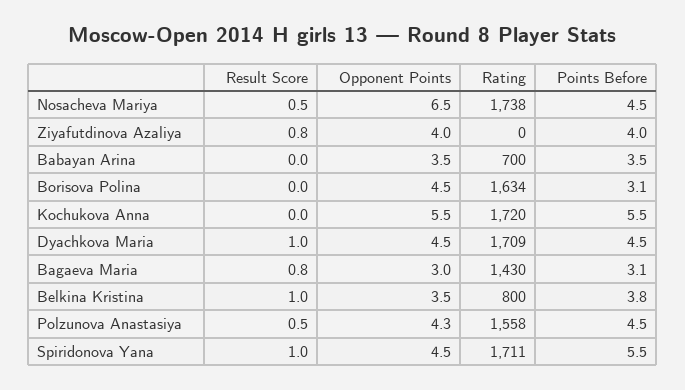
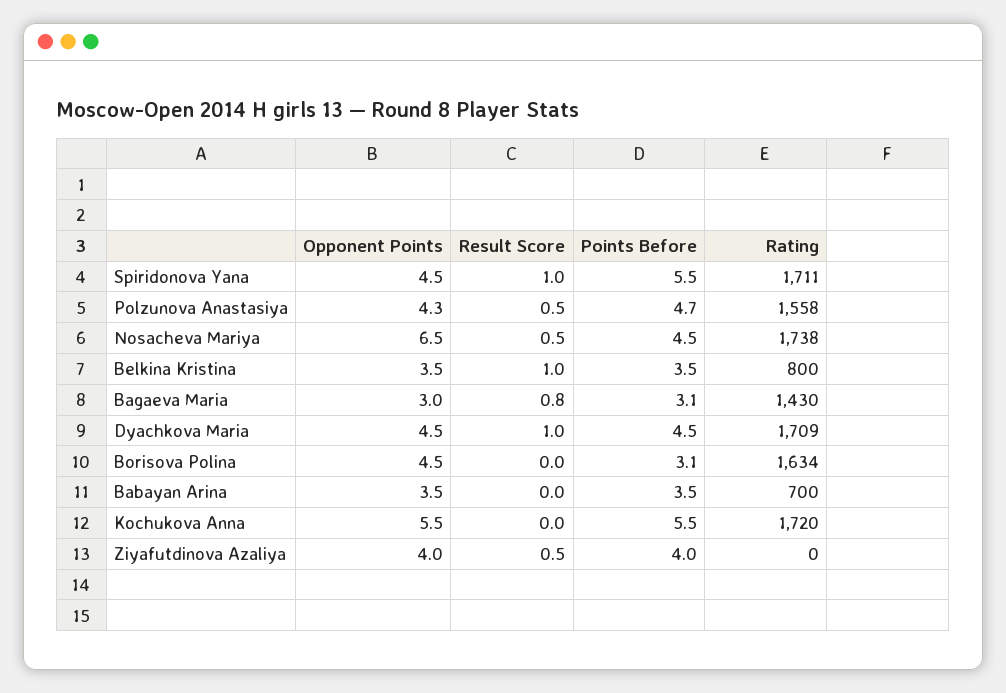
Result Score, Ziyafutdinova Azaliya: 0.8 -> 0.5
Points Before, Belkina Kristina: 3.8 -> 3.5
Points Before, Polzunova Anastasiya: 4.5 -> 4.7

